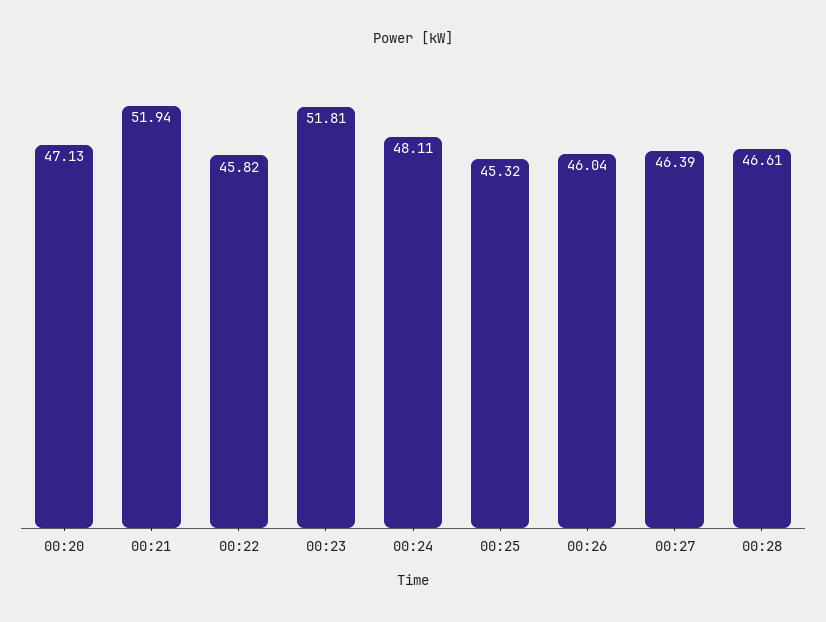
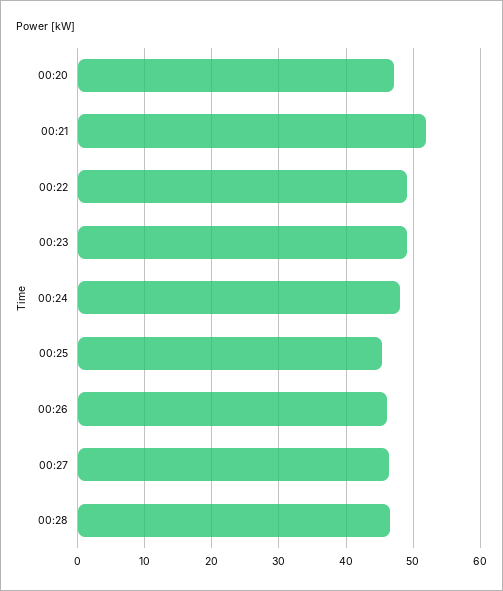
00:22: 45.82 -> 49
00:23: 51.81 -> 49

